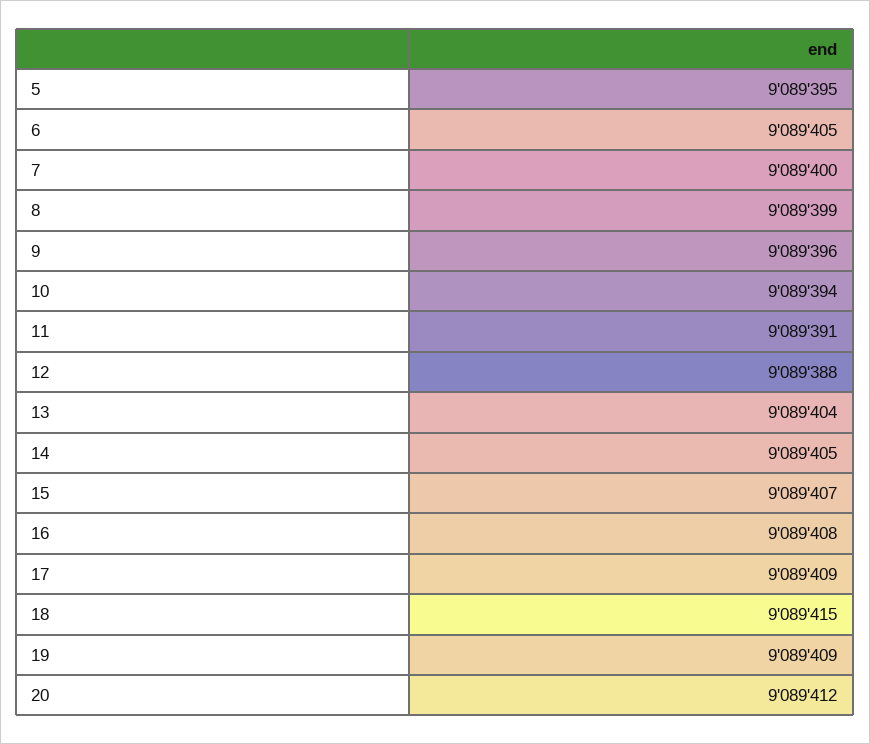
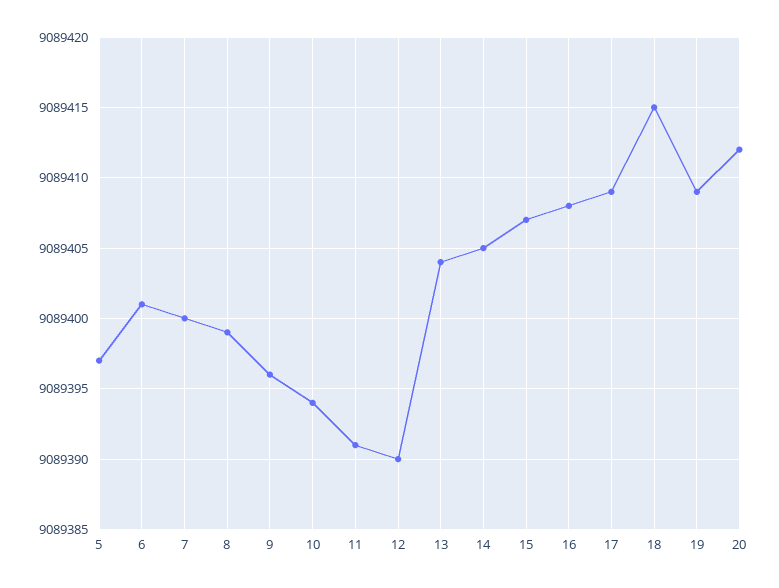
5: 9089395 -> 9089397
6: 9089405 -> 9089401
12: 9089388 -> 9089390

